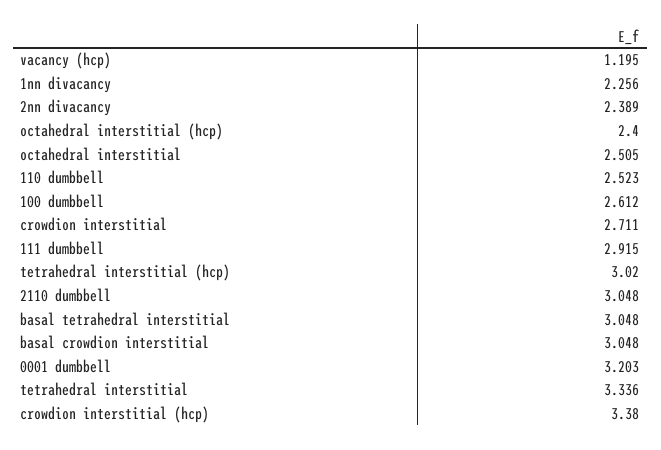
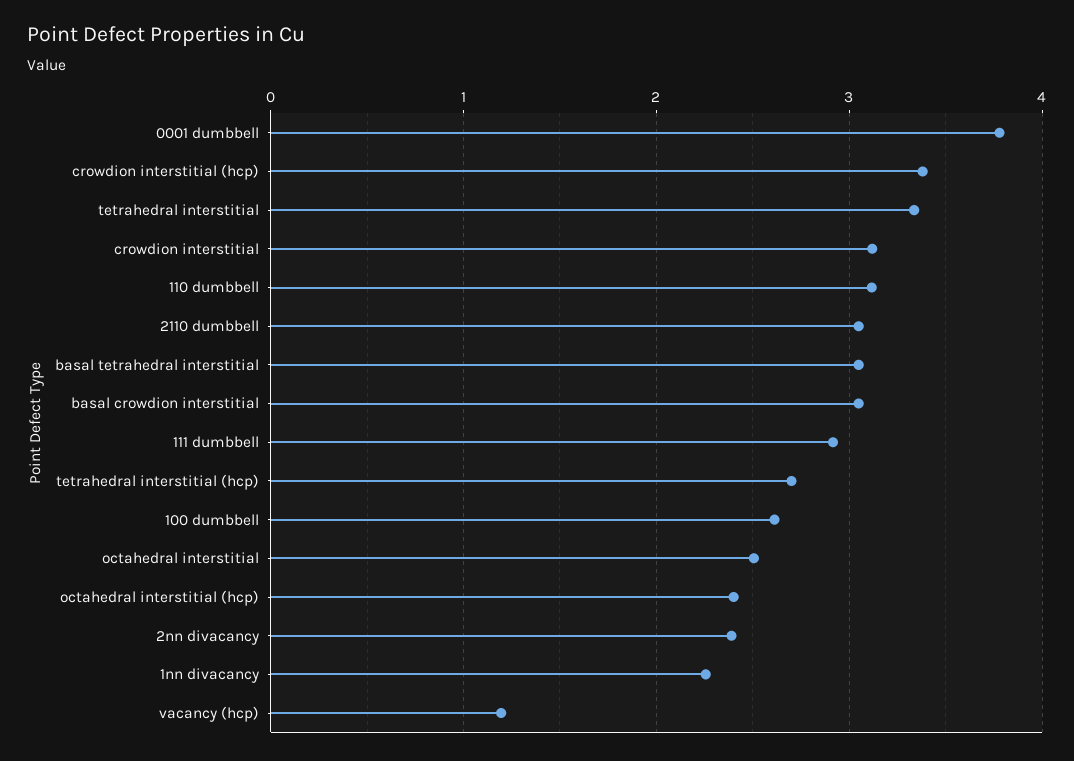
110 dumbbell: 2.523 -> 3.1
crowdion interstitial: 2.711 -> 3.1
tetrahedral interstitial (hcp): 3.02 -> 2.7
0001 dumbbell: 3.203 -> 3.8

